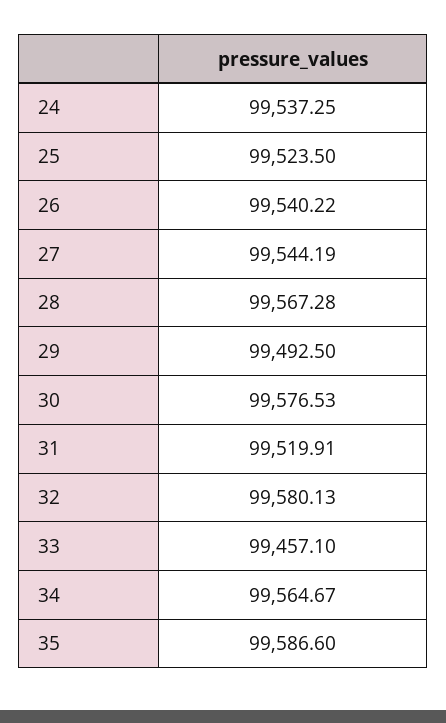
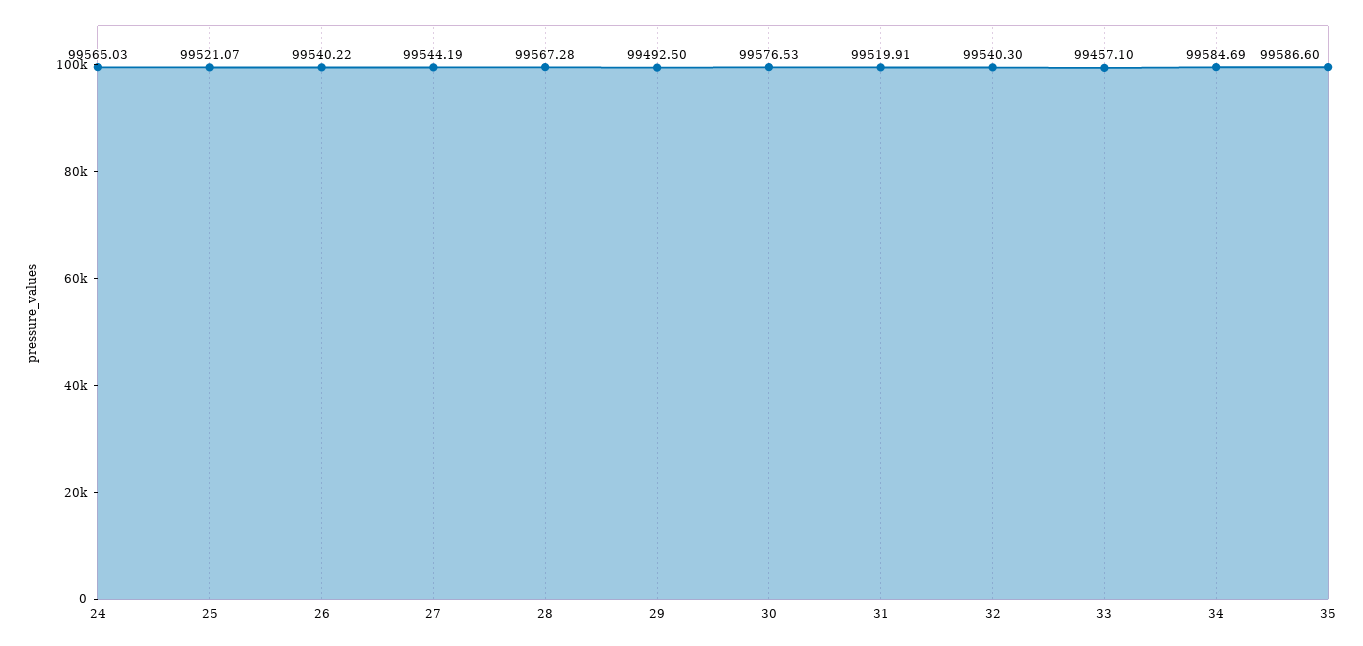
24: 99537.25 -> 99565.03
25: 99523.5 -> 99521.07
32: 99580.13 -> 99540.3
34: 99564.67 -> 99584.69

